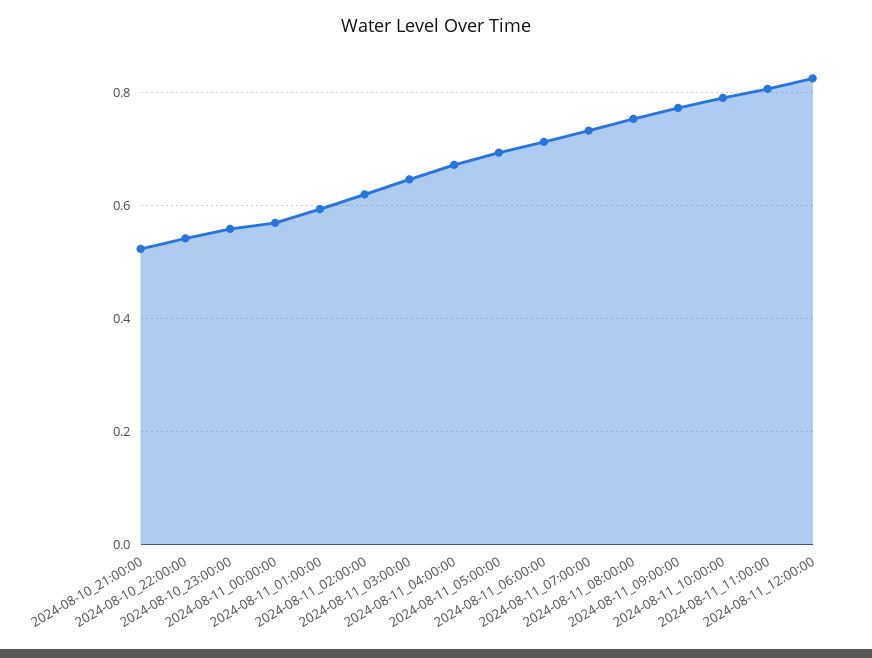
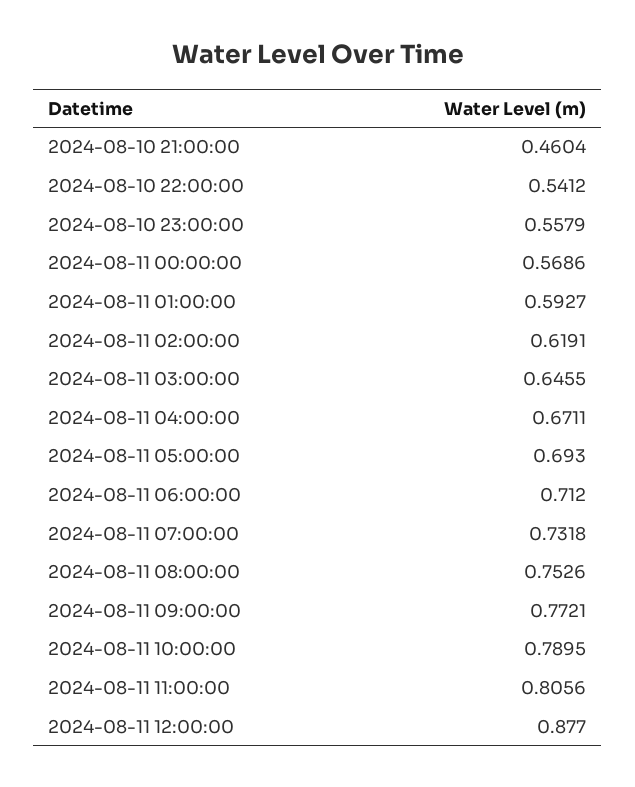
2024-08-10_21:00:00: 0.52 -> 0.4604
2024-08-11_12:00:00: 0.82 -> 0.877

